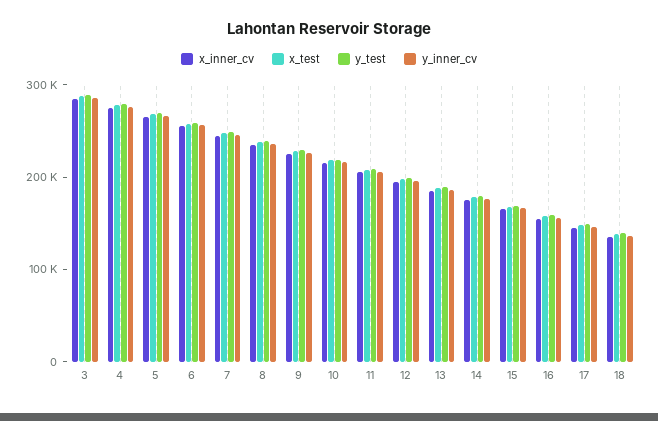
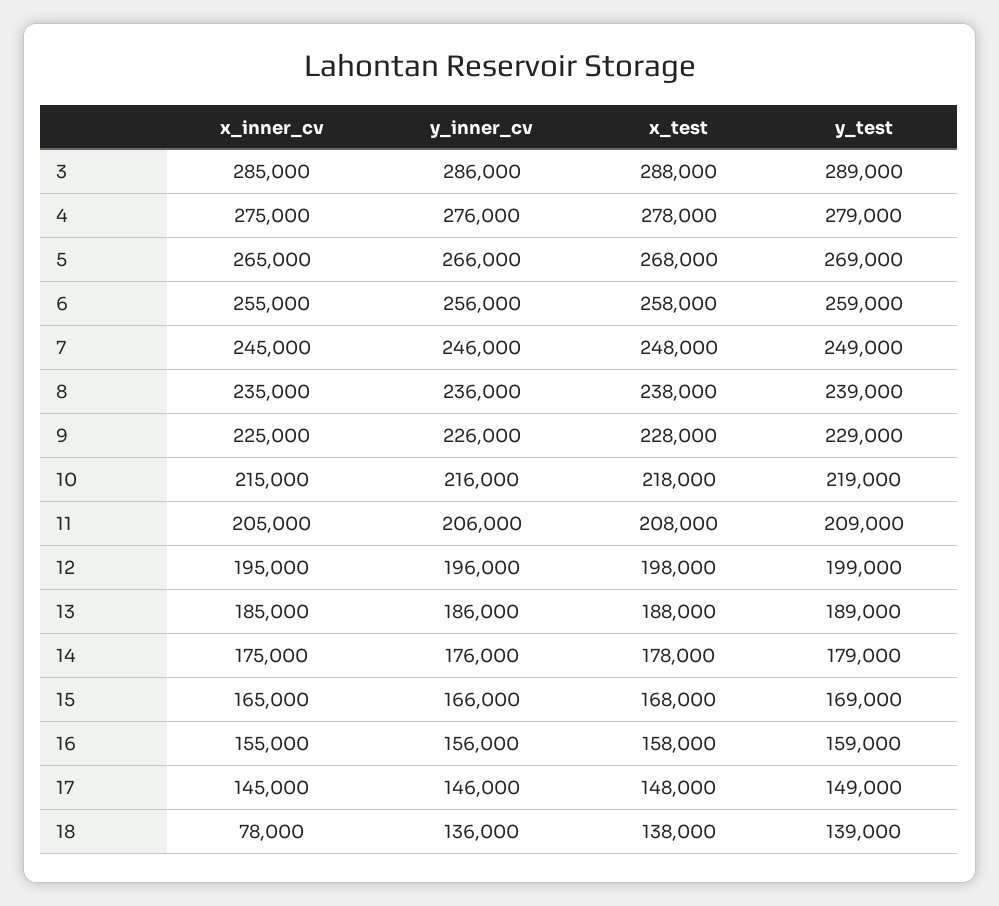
x_inner_cv, 18: 140000 -> 78000

